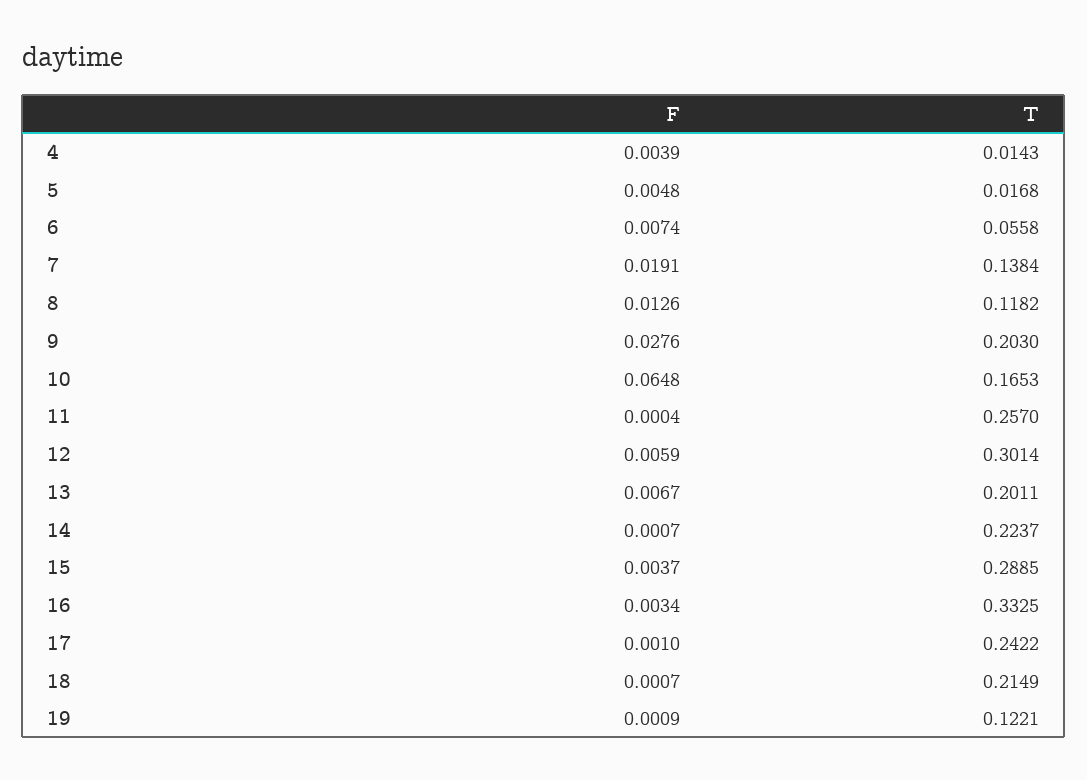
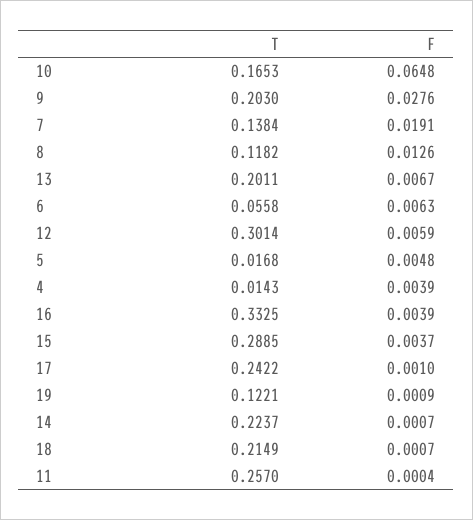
F, 6: 0.0074 -> 0.0063
F, 16: 0.0034 -> 0.0039

